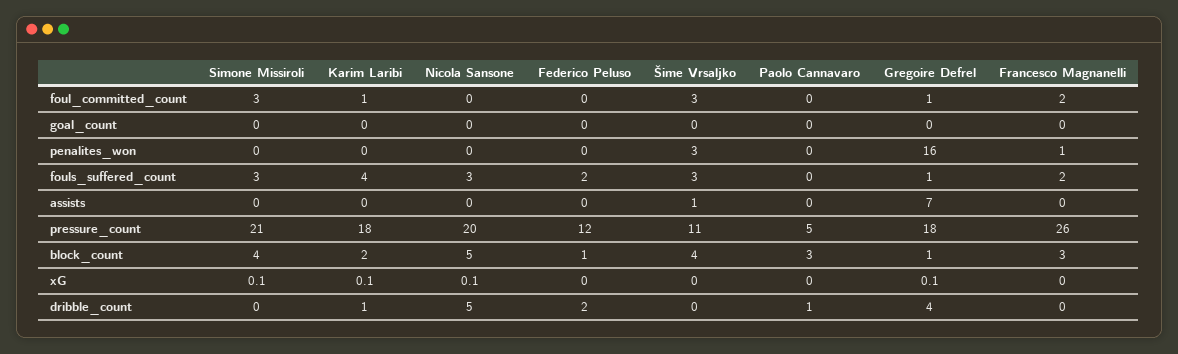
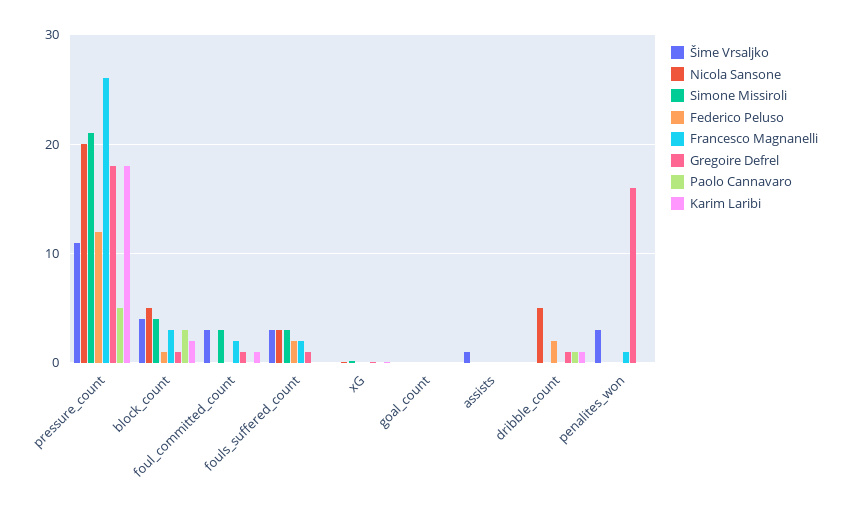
Karim Laribi, fouls_suffered_count: 4 -> 0
Gregoire Defrel, assists: 7 -> 0
Gregoire Defrel, dribble_count: 4 -> 1

